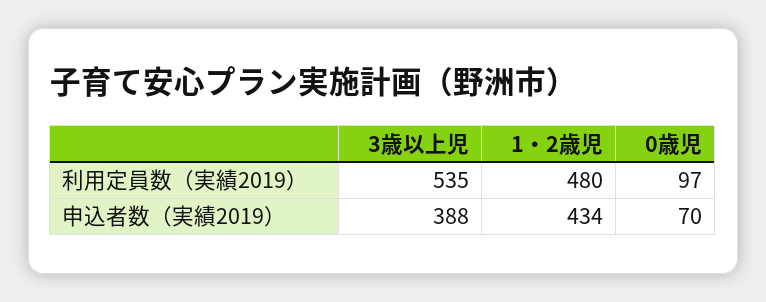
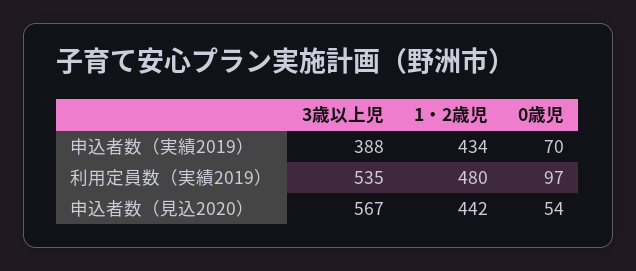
3歳以上児, 申込者数（見込2020）: none -> 567
1・2歳児, 申込者数（見込2020）: none -> 442
0歳児, 申込者数（見込2020）: none -> 54

